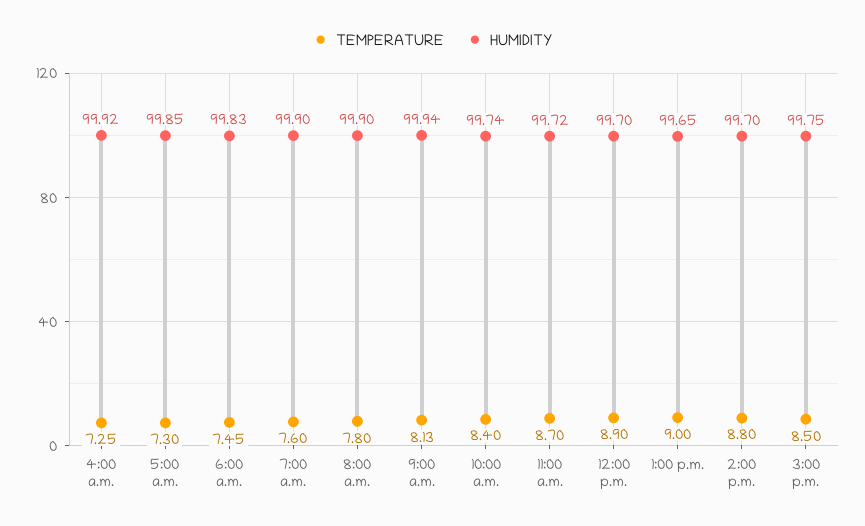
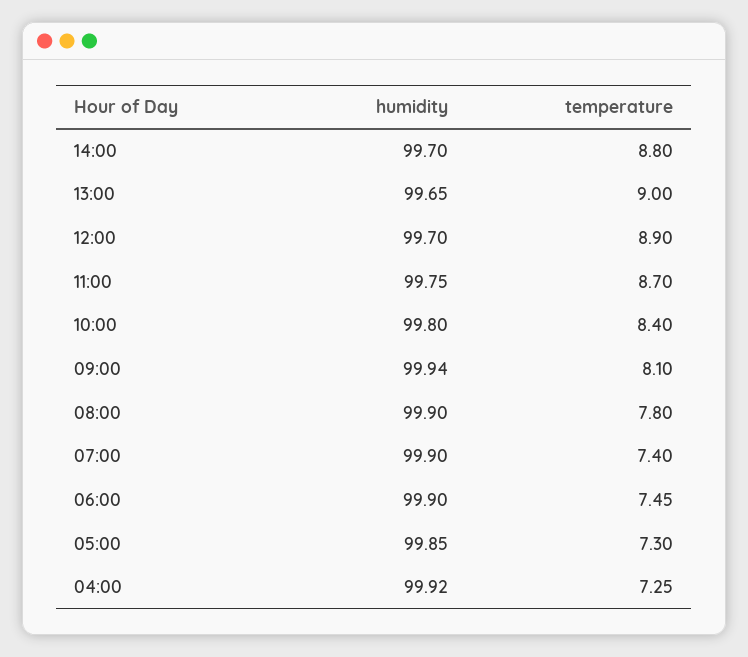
HUMIDITY, 6:00 a.m.: 99.83 -> 99.9
TEMPERATURE, 7:00 a.m.: 7.6 -> 7.4
TEMPERATURE, 9:00 a.m.: 8.13 -> 8.1
HUMIDITY, 10:00 a.m.: 99.74 -> 99.8
HUMIDITY, 11:00 a.m.: 99.72 -> 99.75
TEMPERATURE, 3:00 p.m.: 8.5 -> none
HUMIDITY, 3:00 p.m.: 99.75 -> none

